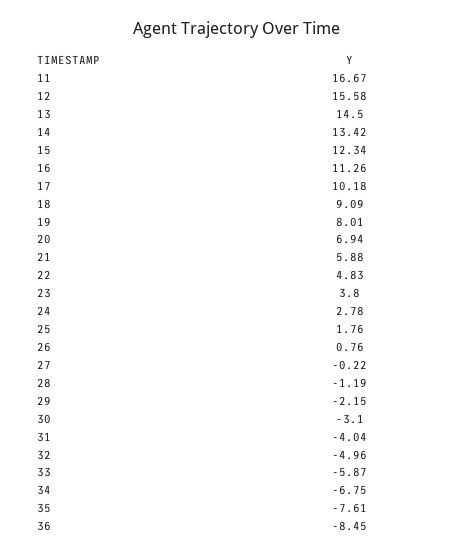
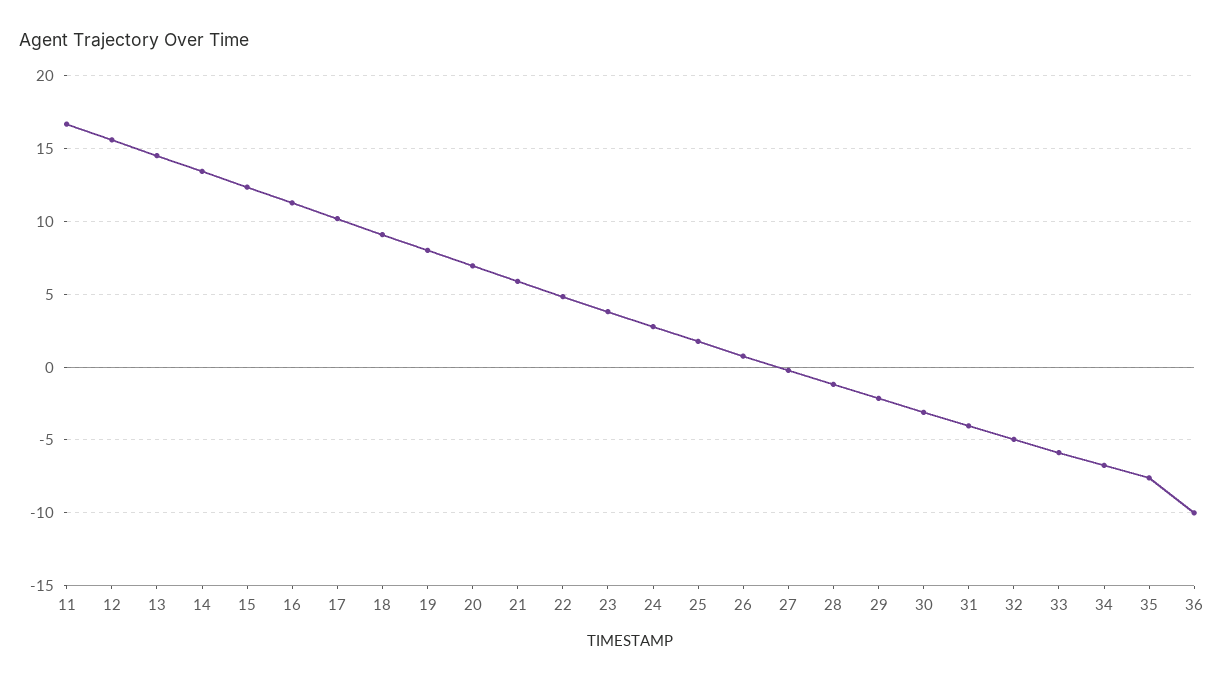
36: -8.45 -> -10

